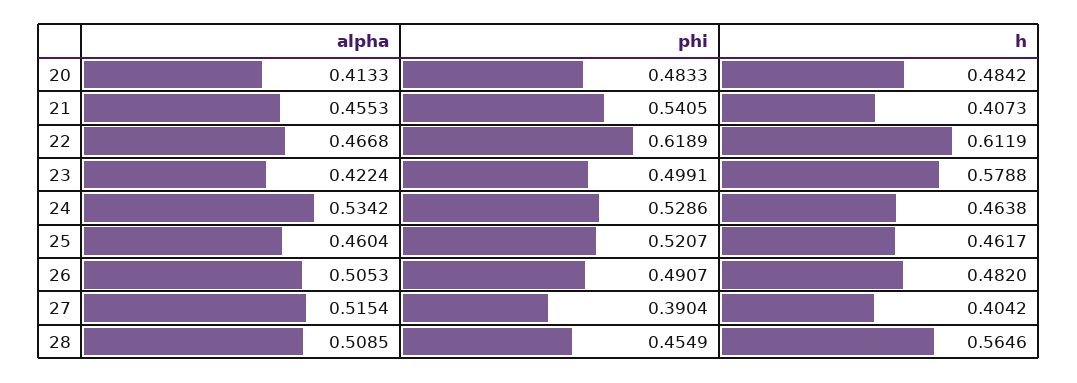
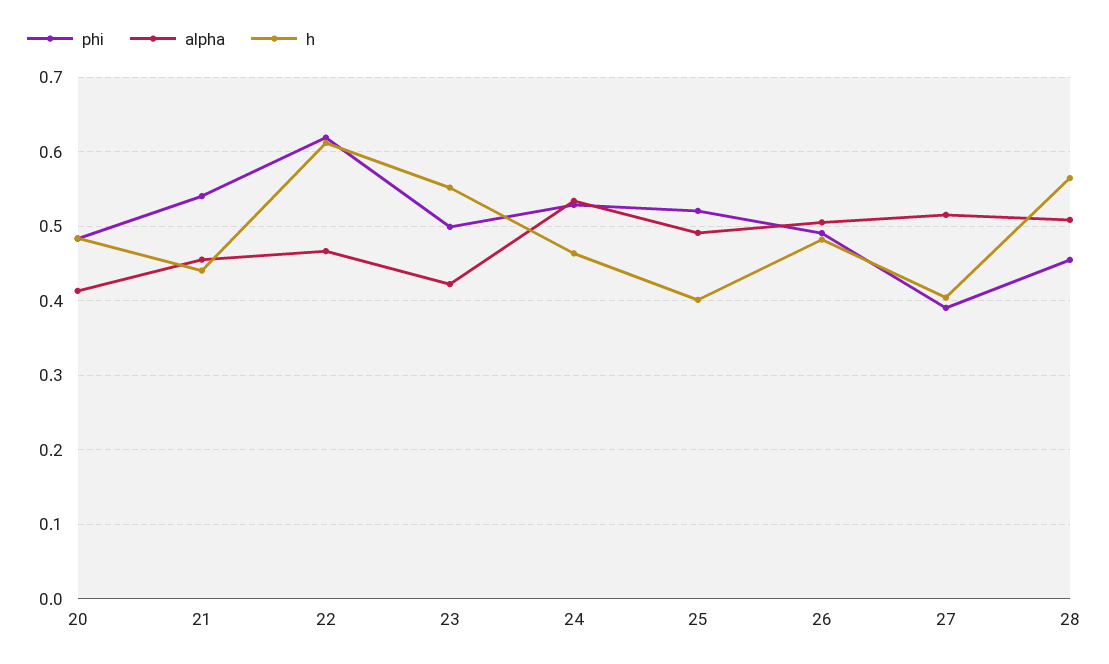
h, 21: 0.4073 -> 0.44
h, 23: 0.5788 -> 0.55
alpha, 25: 0.4604 -> 0.49
h, 25: 0.4617 -> 0.4

